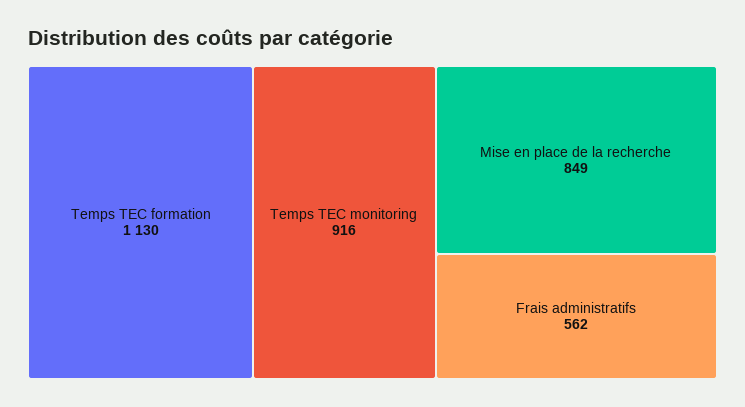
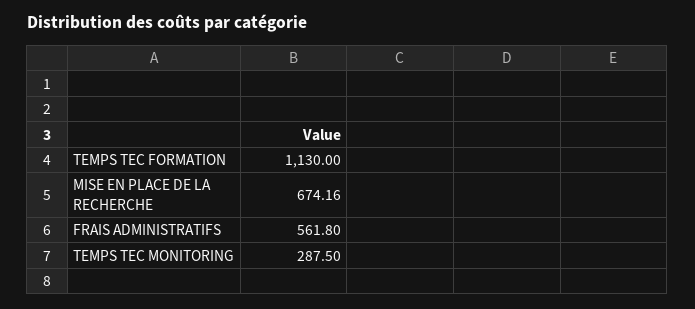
Temps TEC monitoring: 916 -> 287.5
Mise en place de la recherche: 849 -> 674.16

